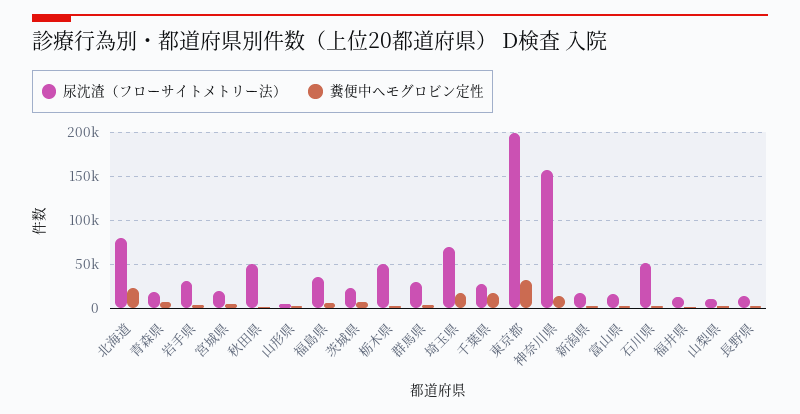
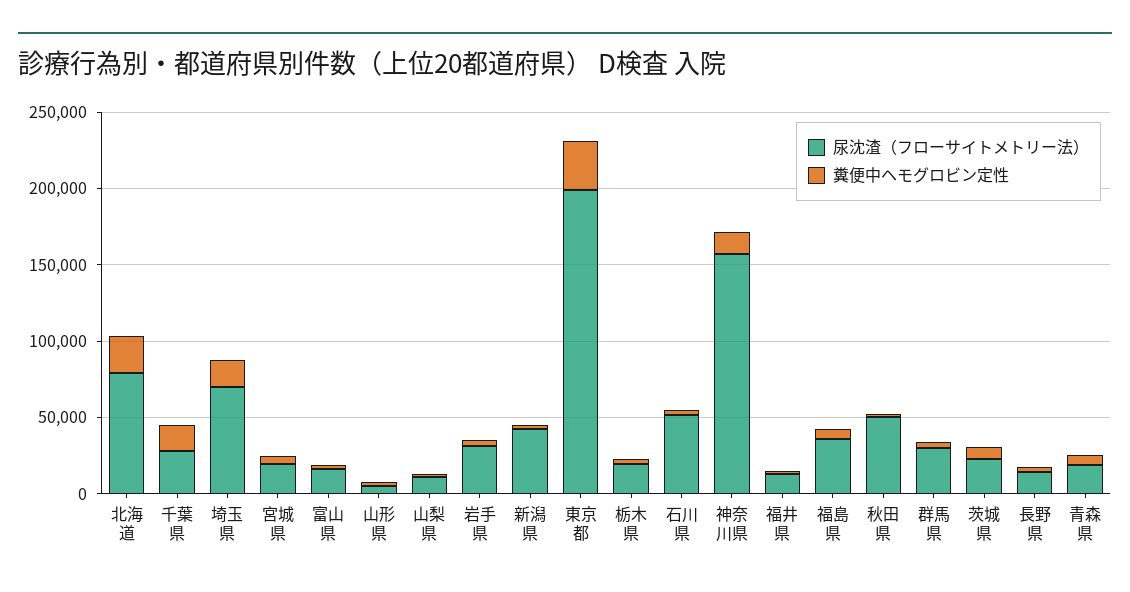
尿沈渣（フローサイトメトリー法）, 栃木県: 50000 -> 20000
尿沈渣（フローサイトメトリー法）, 新潟県: 20000 -> 40000

